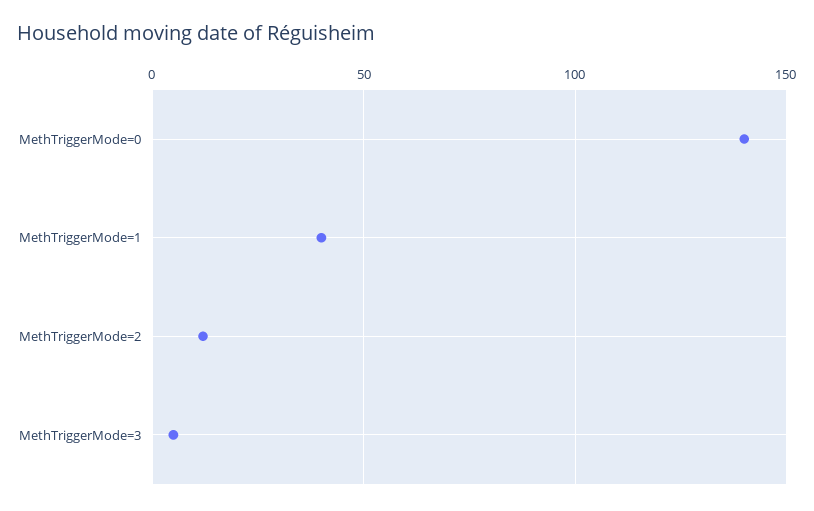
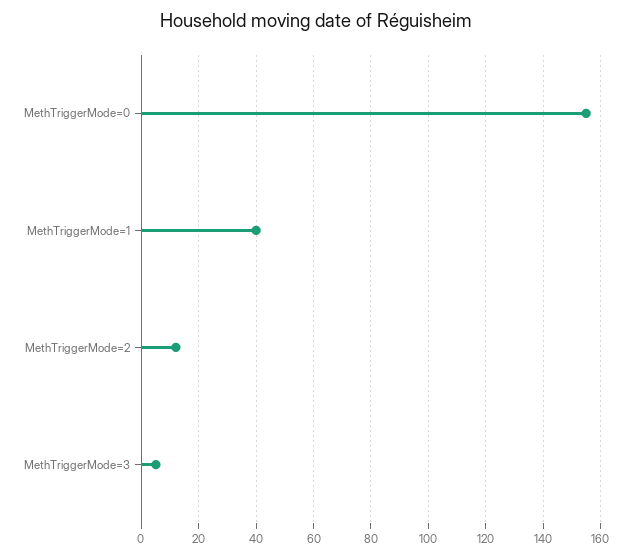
MethTriggerMode=0: 140 -> 155

